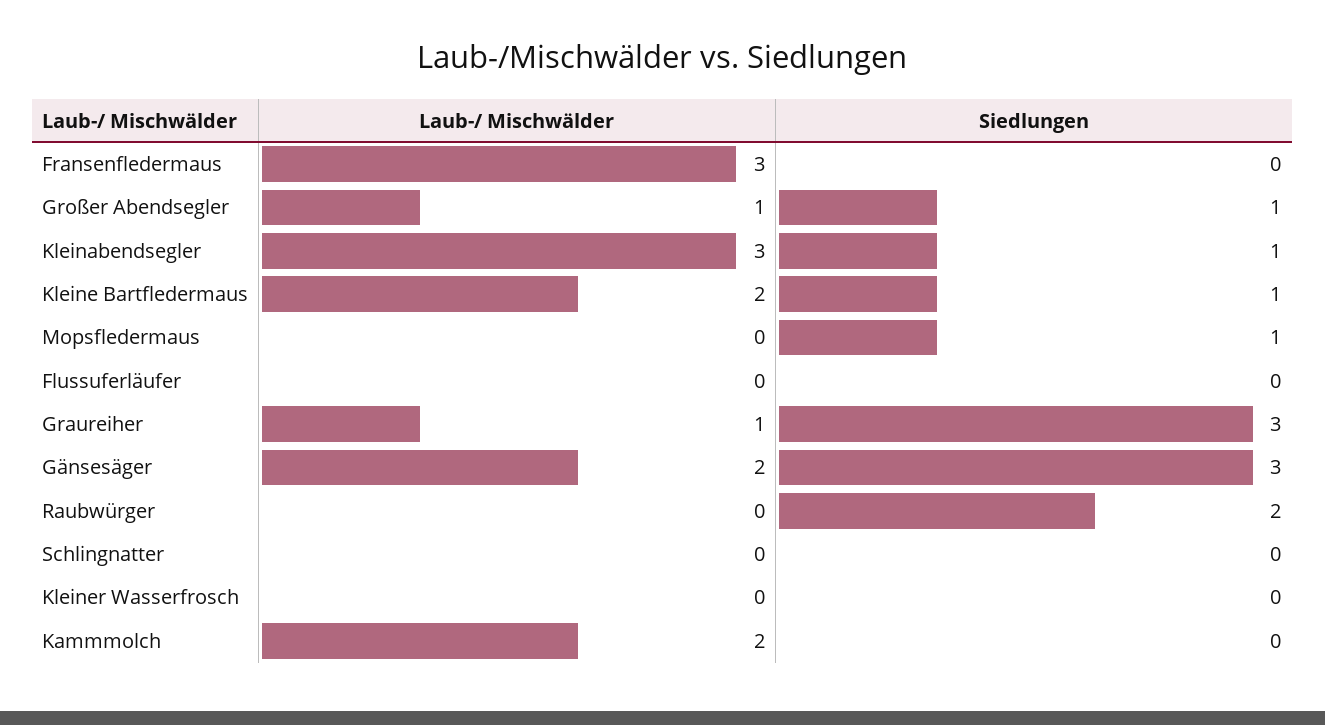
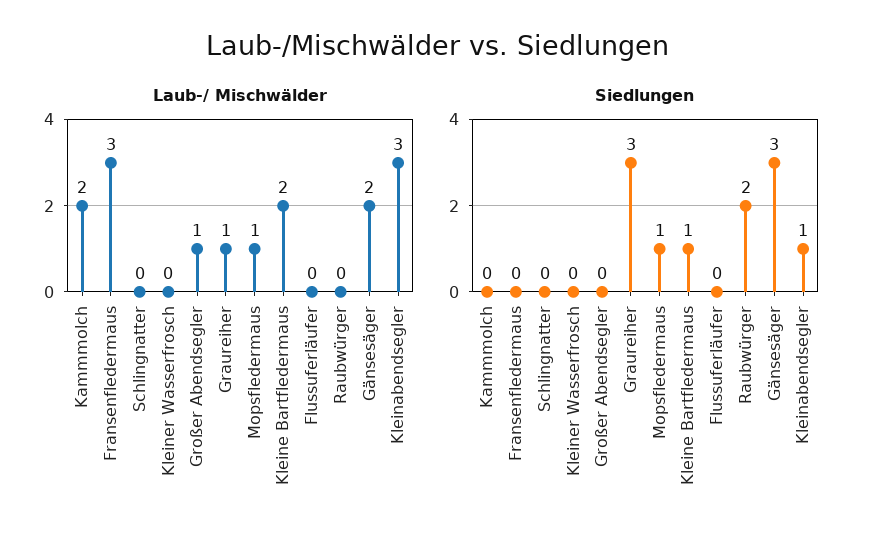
Siedlungen, Großer Abendsegler: 1 -> 0
Laub-/ Mischwälder, Mopsfledermaus: 0 -> 1

